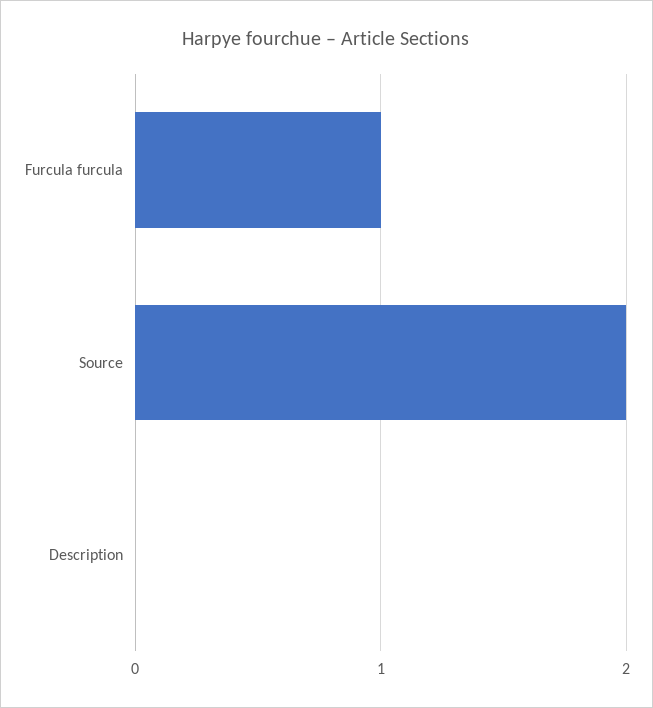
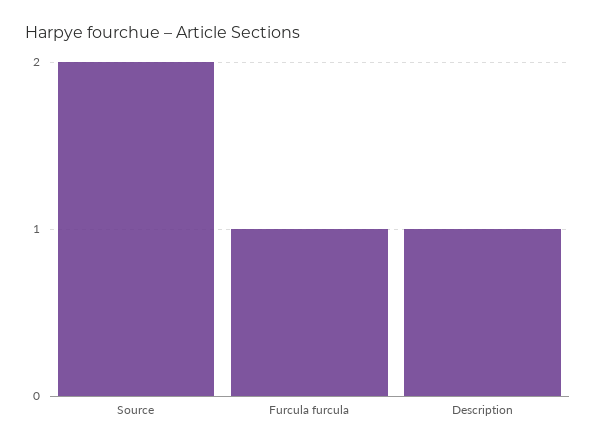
Description: 0 -> 1

